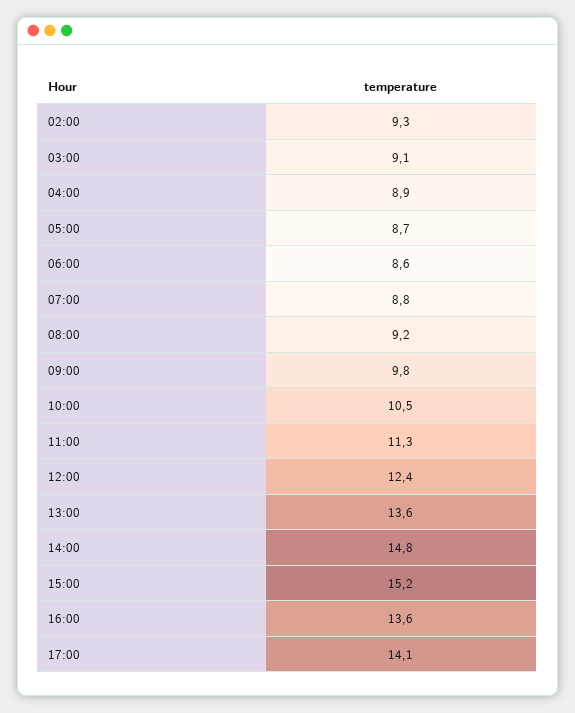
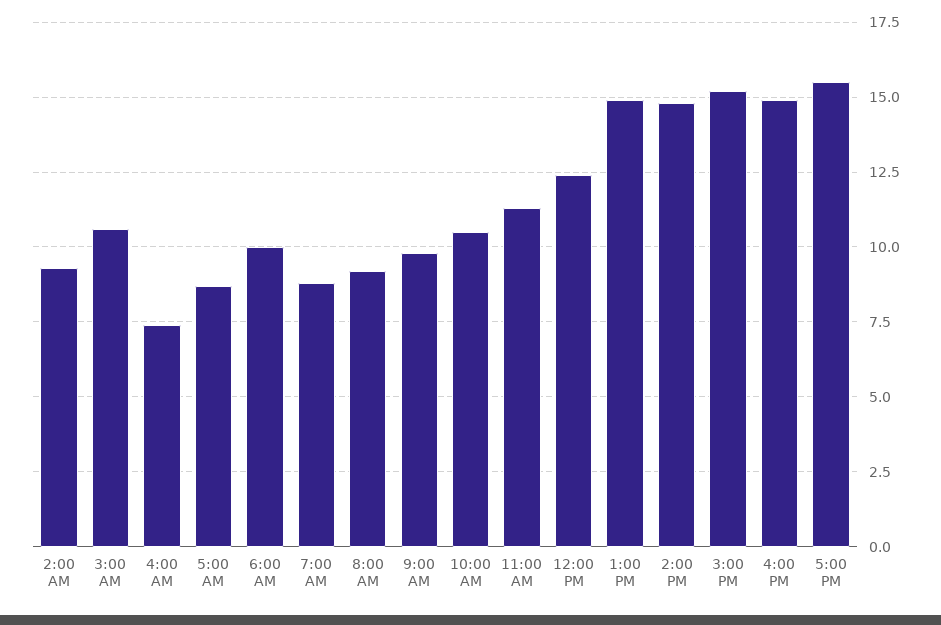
03:00: 9.1 -> 10.5
04:00: 8.9 -> 7.5
06:00: 8.6 -> 10
13:00: 13.6 -> 15
16:00: 13.6 -> 15
17:00: 14.1 -> 15.5

